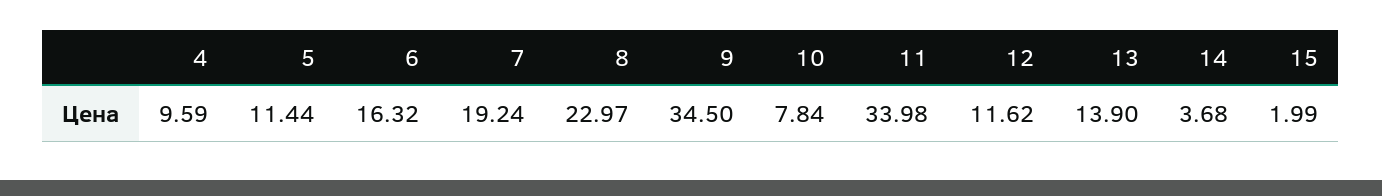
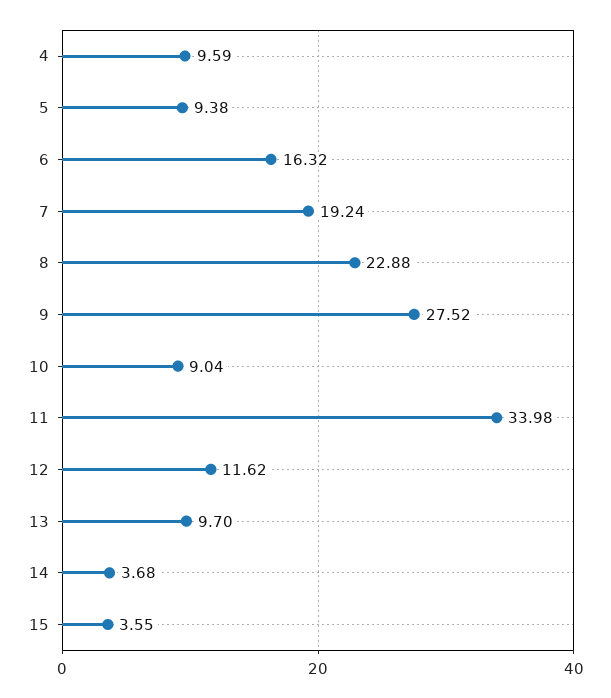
5: 11.44 -> 9.38
8: 22.97 -> 22.88
9: 34.5 -> 27.52
10: 7.84 -> 9.04
13: 13.9 -> 9.7
15: 1.99 -> 3.55

